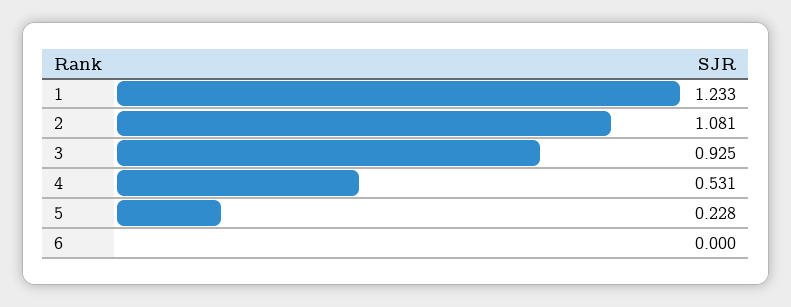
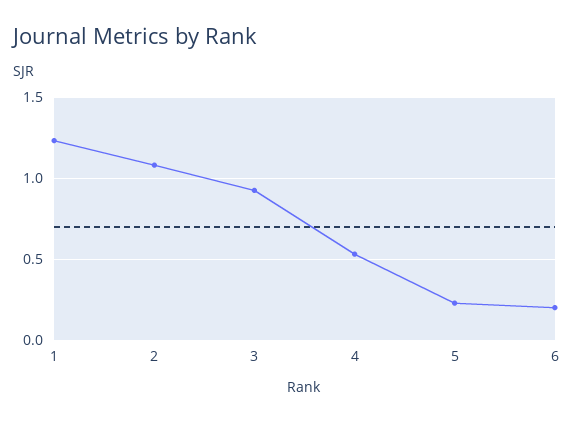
6: 0 -> 0.2

